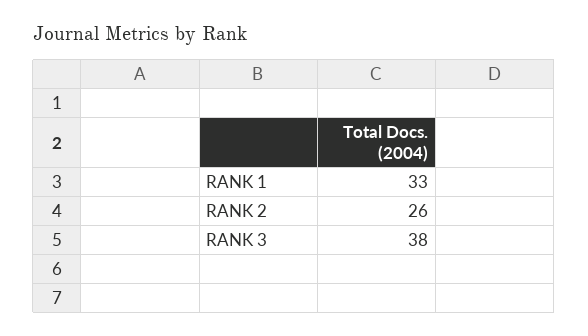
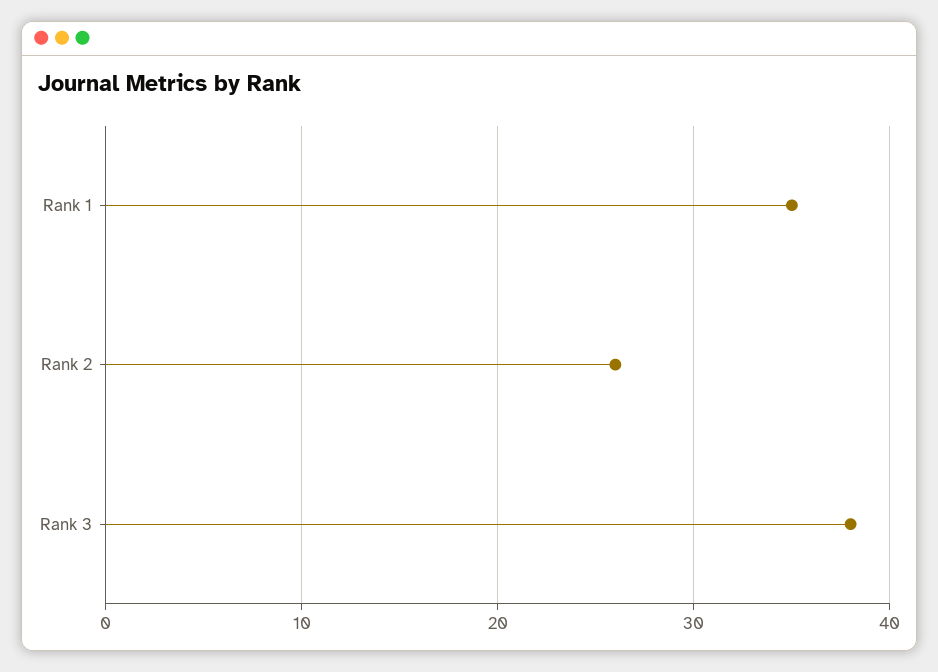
RANK 1: 33 -> 35

